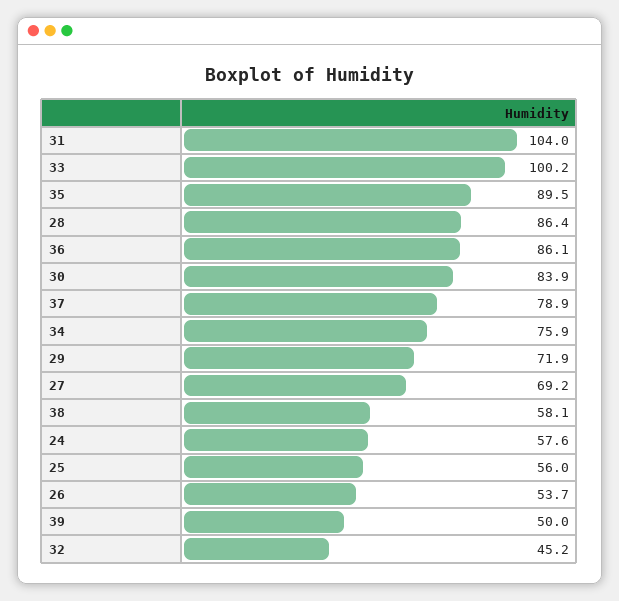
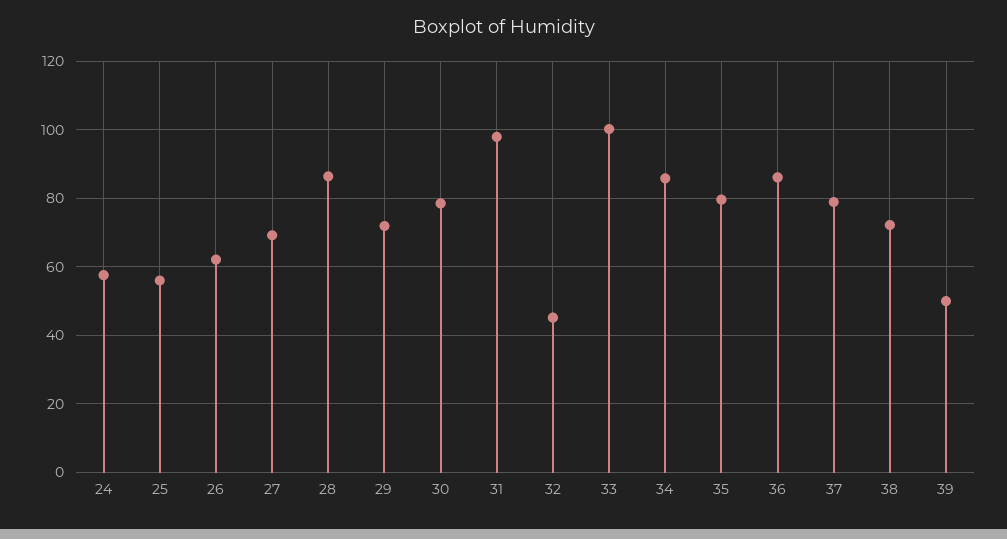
31: 104 -> 98
35: 89.5 -> 80
30: 83.9 -> 78
34: 75.9 -> 86
38: 58.1 -> 72
26: 53.7 -> 62

